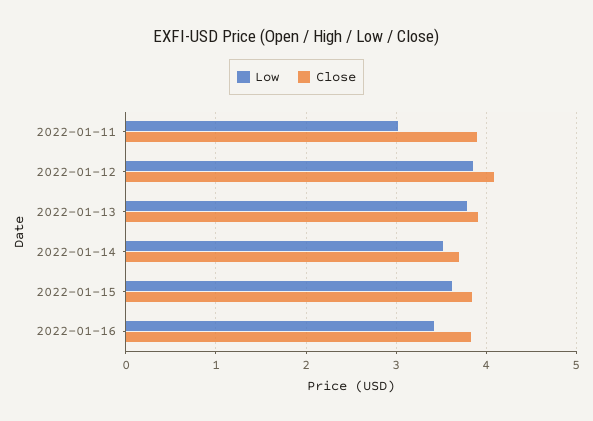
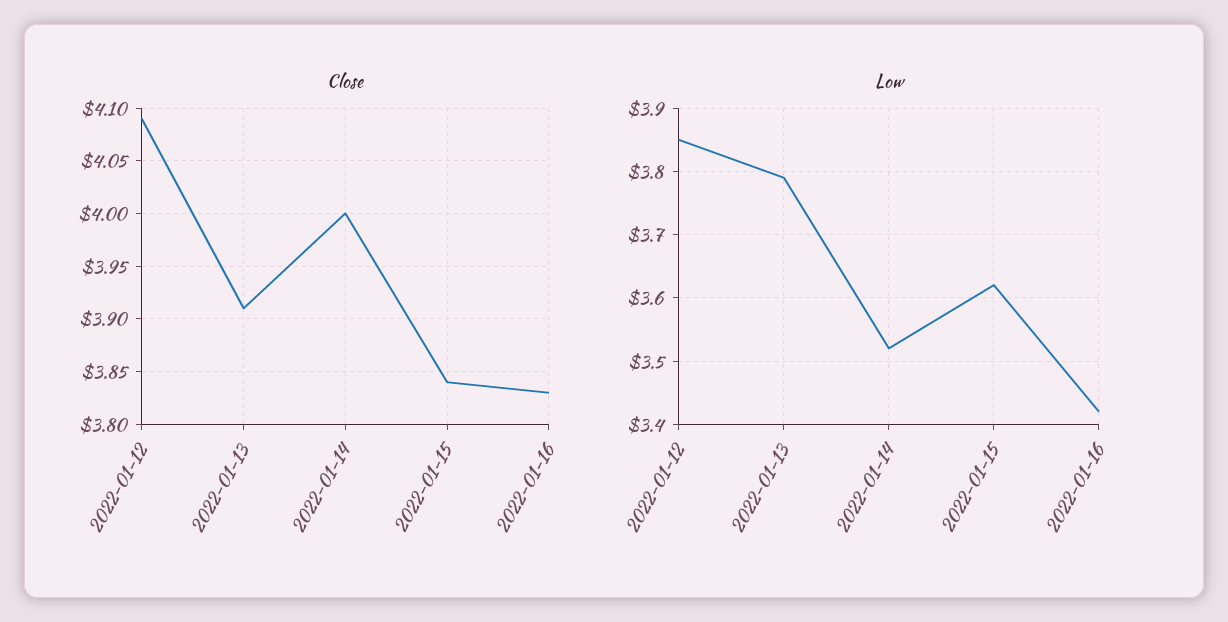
Low, 2022-01-11: 3 -> none
Close, 2022-01-11: 3.9 -> none
Close, 2022-01-14: 3.7 -> 4

